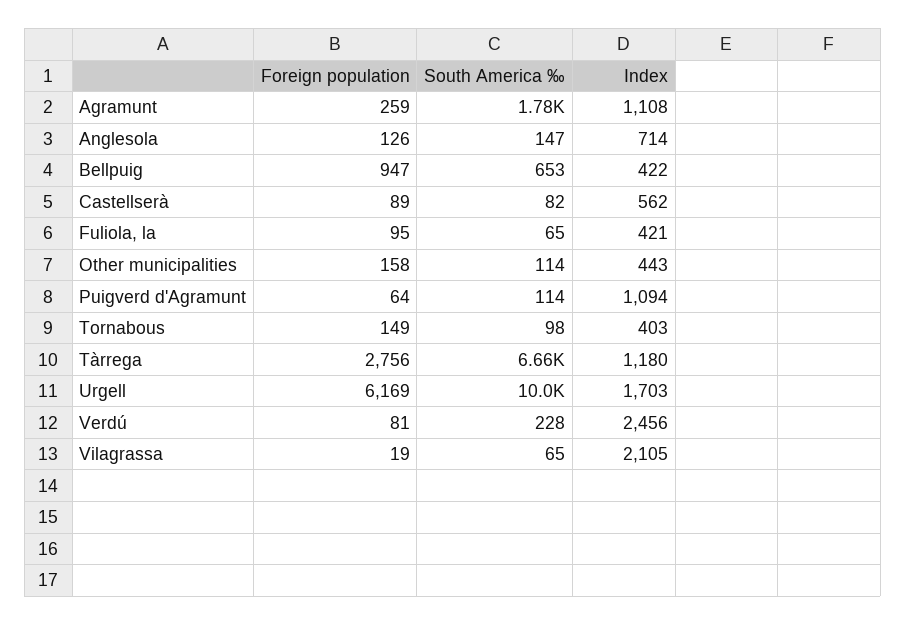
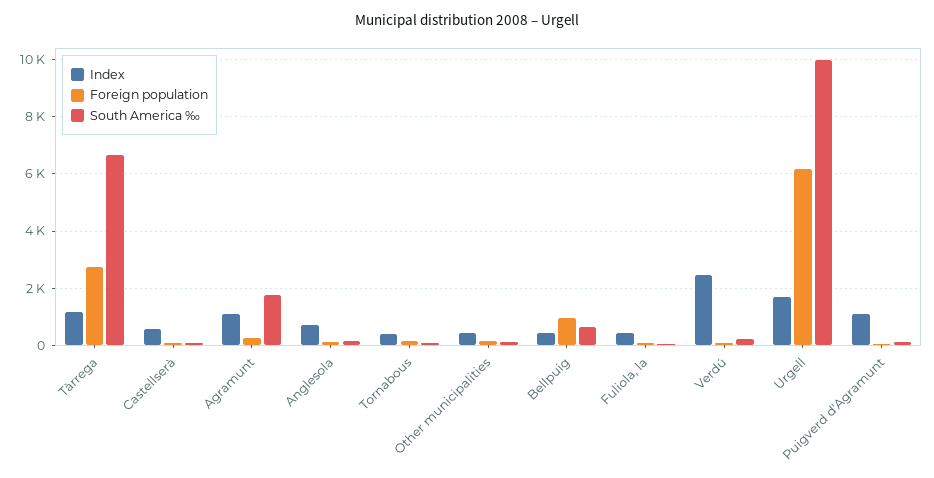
Foreign population, Vilagrassa: 19 -> none
South America ‰, Vilagrassa: 65 -> none
Index, Vilagrassa: 2105 -> none

